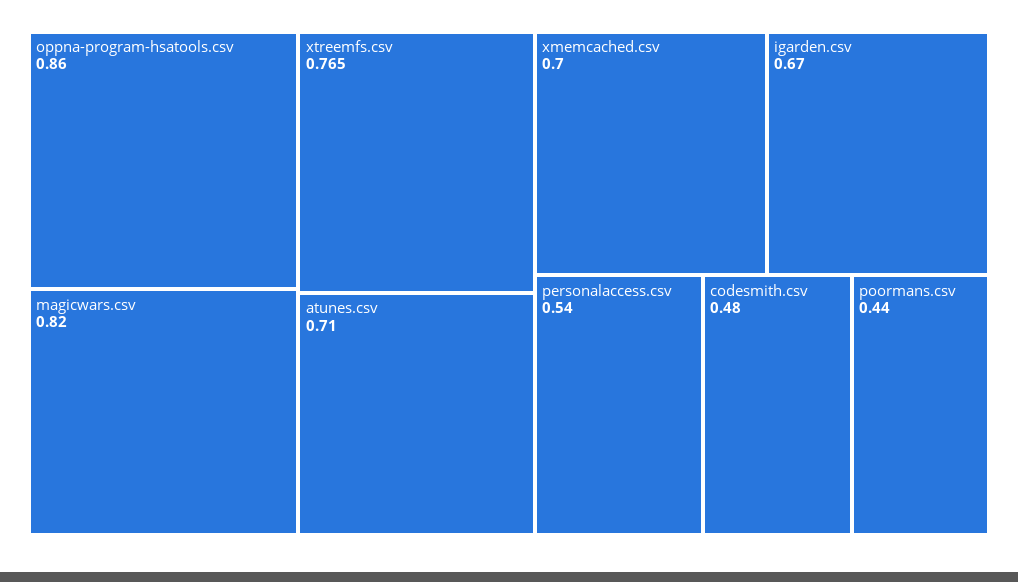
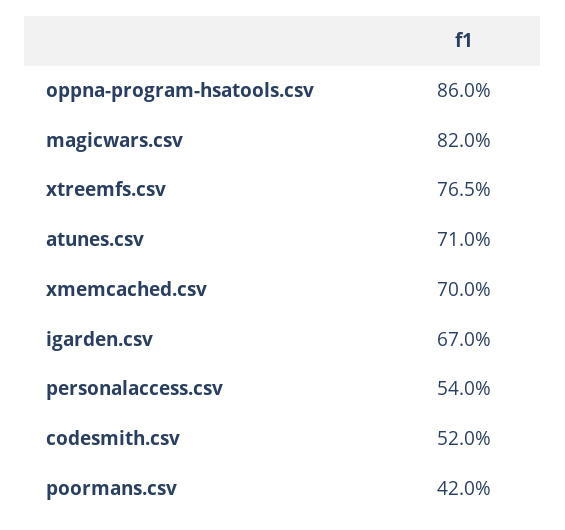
codesmith.csv: 0.48 -> 0.52
poormans.csv: 0.44 -> 0.42

